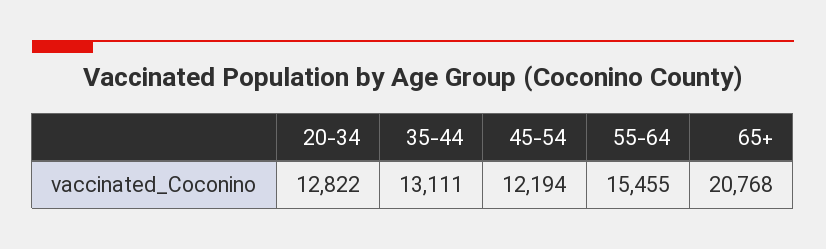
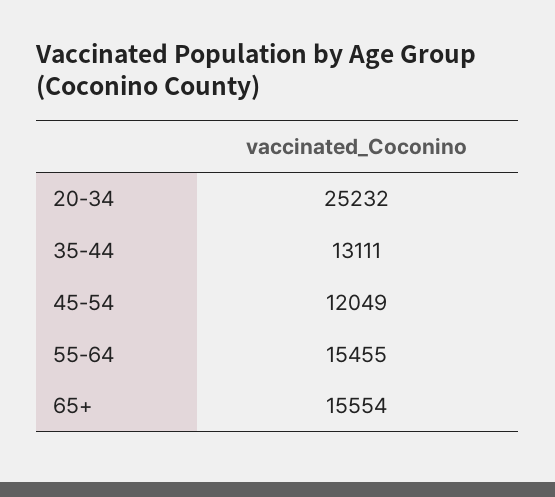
20-34: 12822 -> 25232
45-54: 12194 -> 12049
65+: 20768 -> 15554

